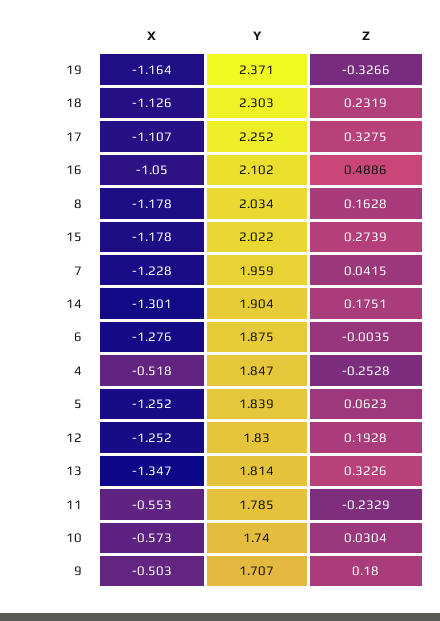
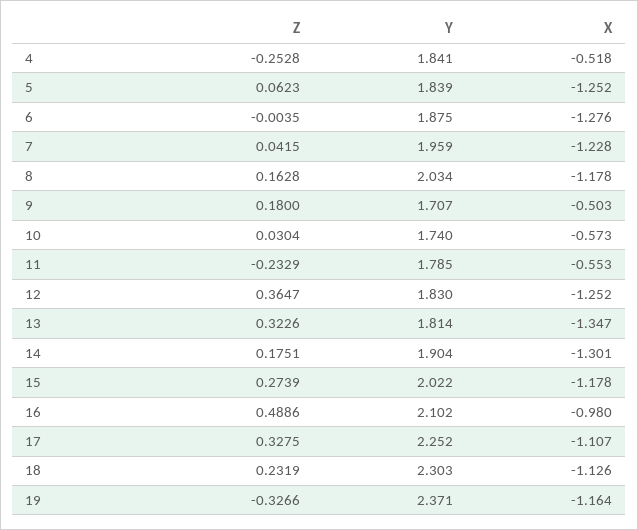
X, 16: -1.05 -> -0.98
Y, 4: 1.847 -> 1.841
Z, 12: 0.1928 -> 0.3647

